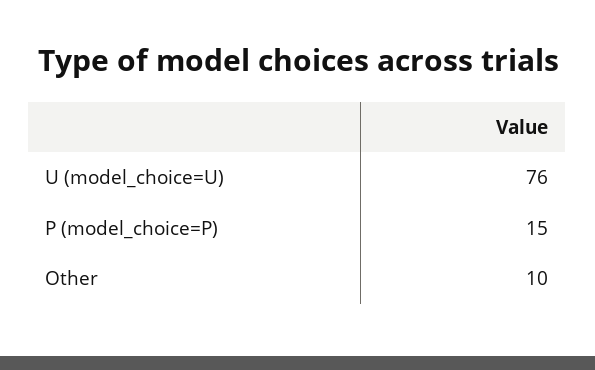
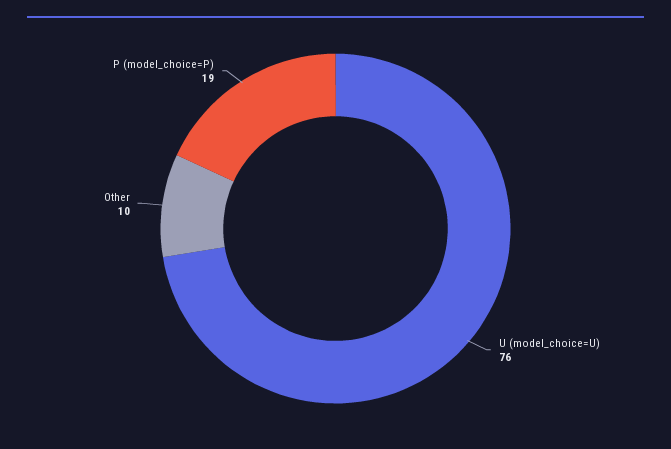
P (model_choice=P): 15 -> 19

